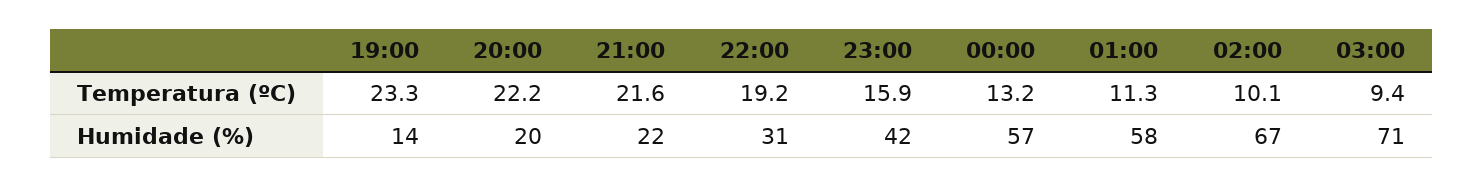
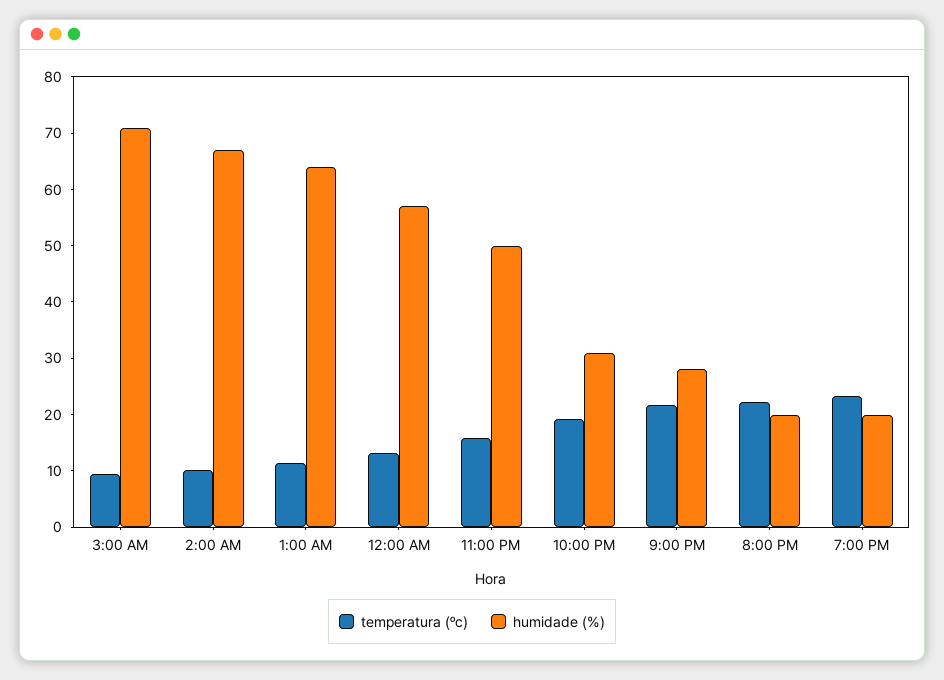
Humidade (%), 19:00: 14 -> 20
Humidade (%), 21:00: 22 -> 28
Humidade (%), 23:00: 42 -> 50
Humidade (%), 01:00: 58 -> 64

